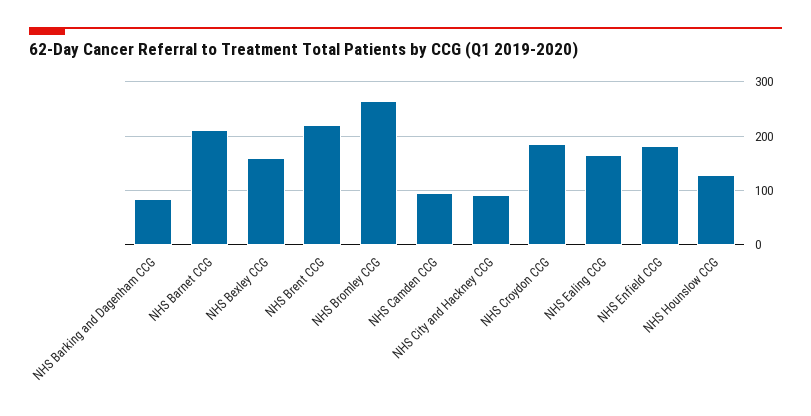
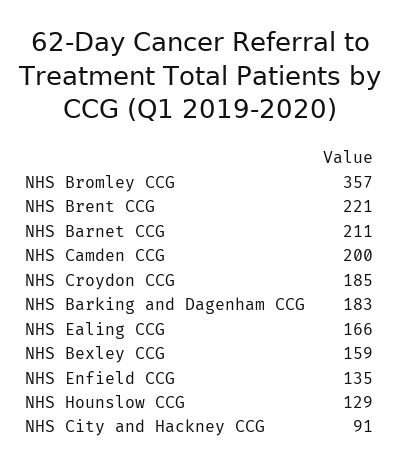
NHS Barking and Dagenham CCG: 80 -> 183
NHS Bromley CCG: 260 -> 357
NHS Camden CCG: 100 -> 200
NHS Enfield CCG: 180 -> 135

